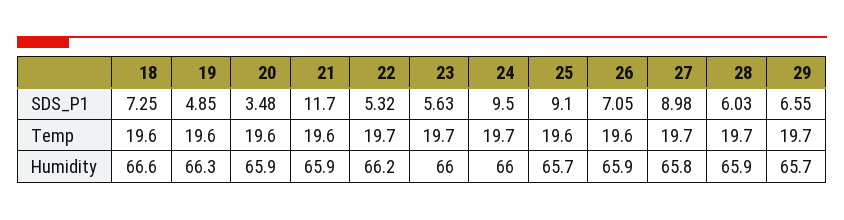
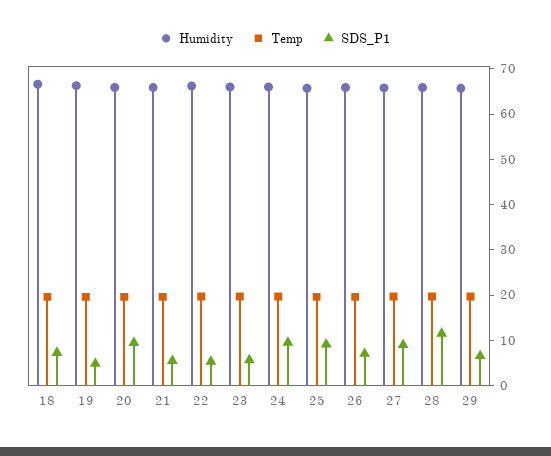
SDS_P1, 20: 3.48 -> 10
SDS_P1, 21: 11.7 -> 6
SDS_P1, 28: 6.03 -> 12

